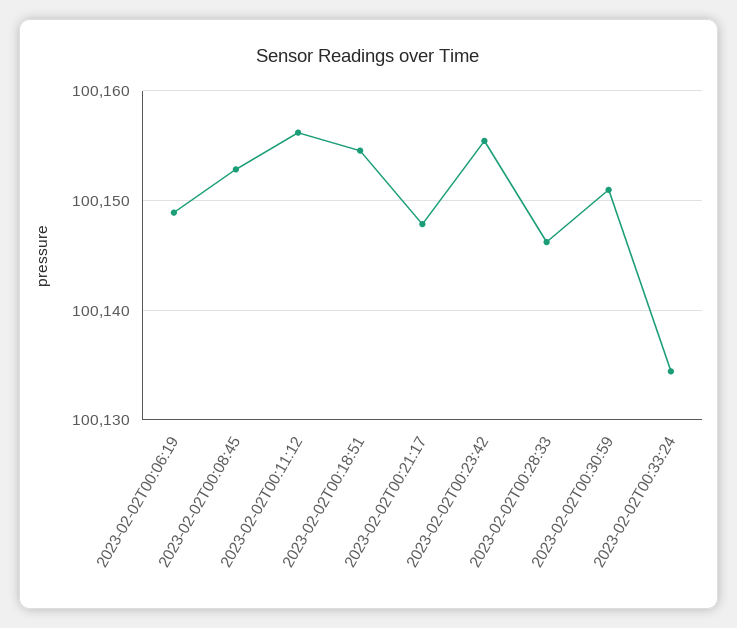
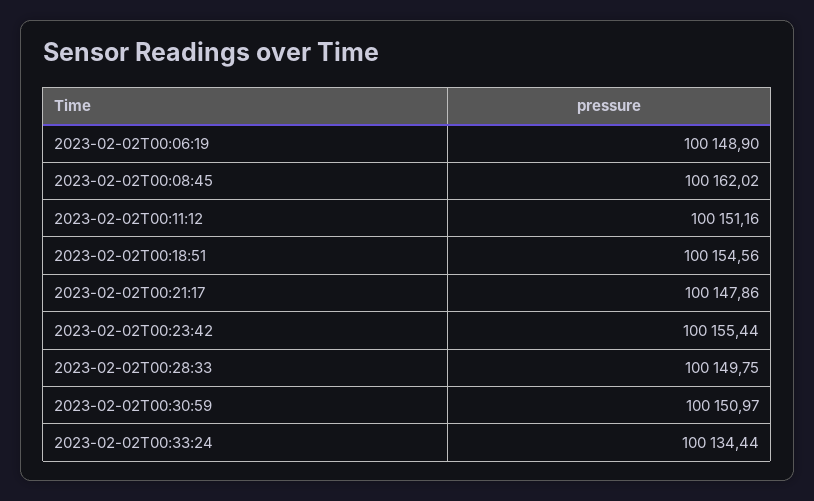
2023-02-02T00:08:45: 100153 -> 100162.02
2023-02-02T00:11:12: 100156 -> 100151.16
2023-02-02T00:28:33: 100146 -> 100149.75

